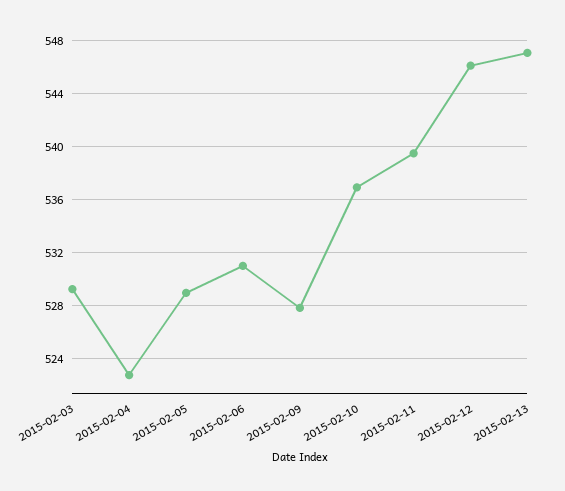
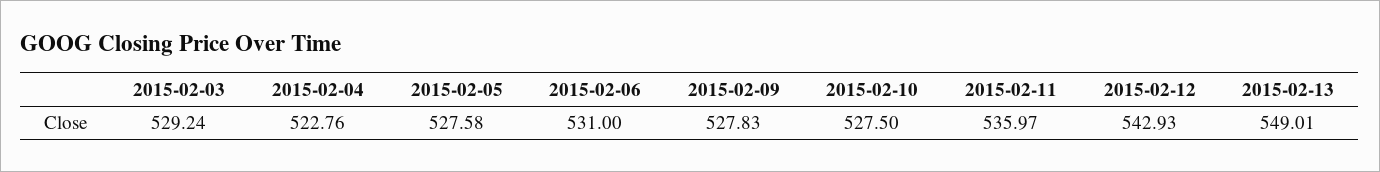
2015-02-05: 529 -> 527.58
2015-02-10: 537 -> 527.5
2015-02-11: 539.5 -> 535.97
2015-02-12: 546 -> 542.93
2015-02-13: 547 -> 549.01

